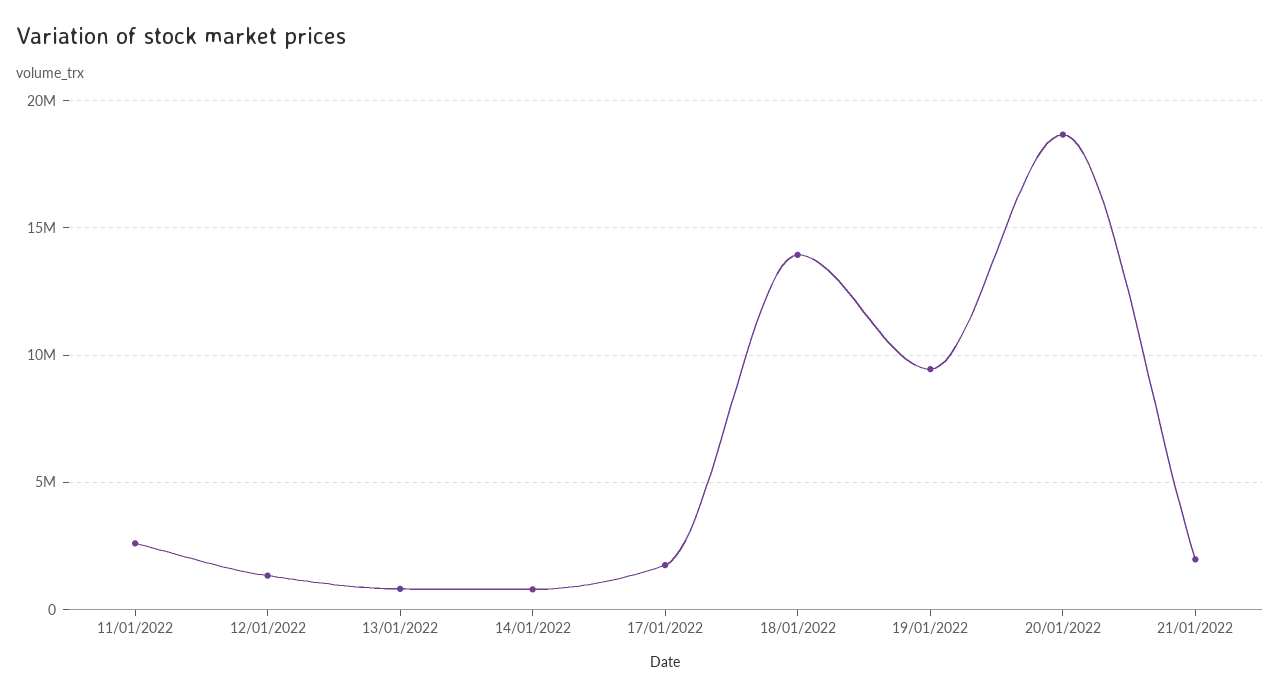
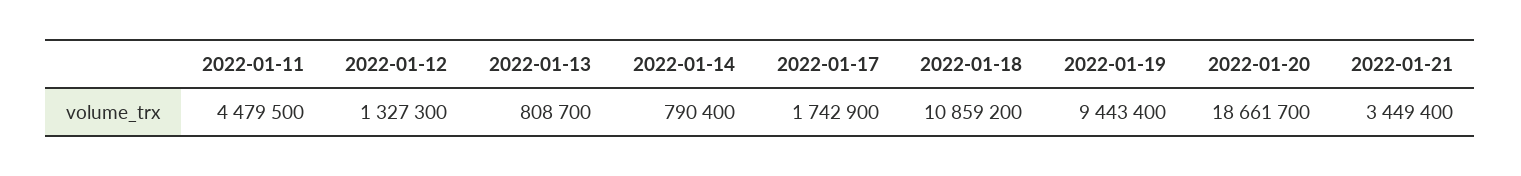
11/01/2022: 2500000 -> 4479500
18/01/2022: 14000000 -> 10859200
21/01/2022: 2000000 -> 3449400

